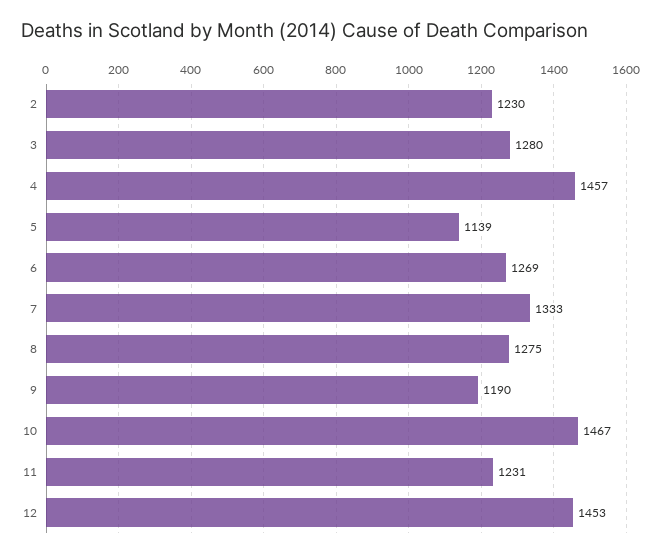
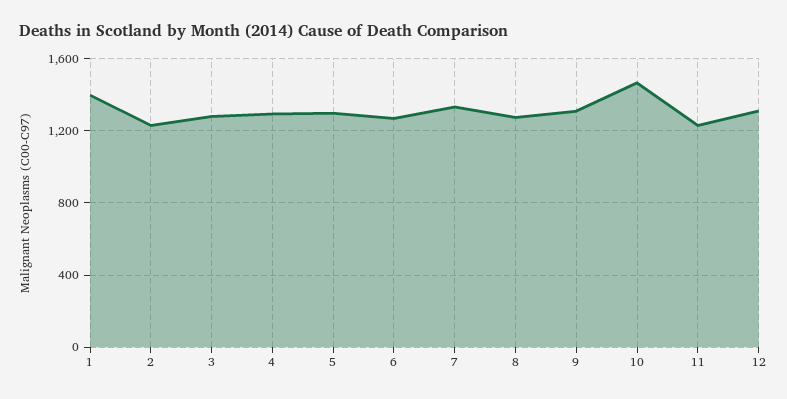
4: 1457 -> 1300
5: 1139 -> 1300
9: 1190 -> 1300
12: 1453 -> 1300
1: none -> 1400

